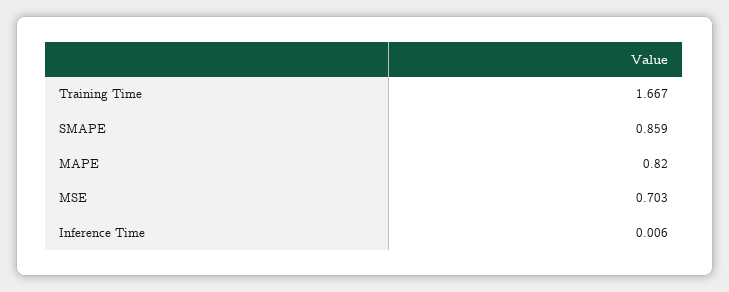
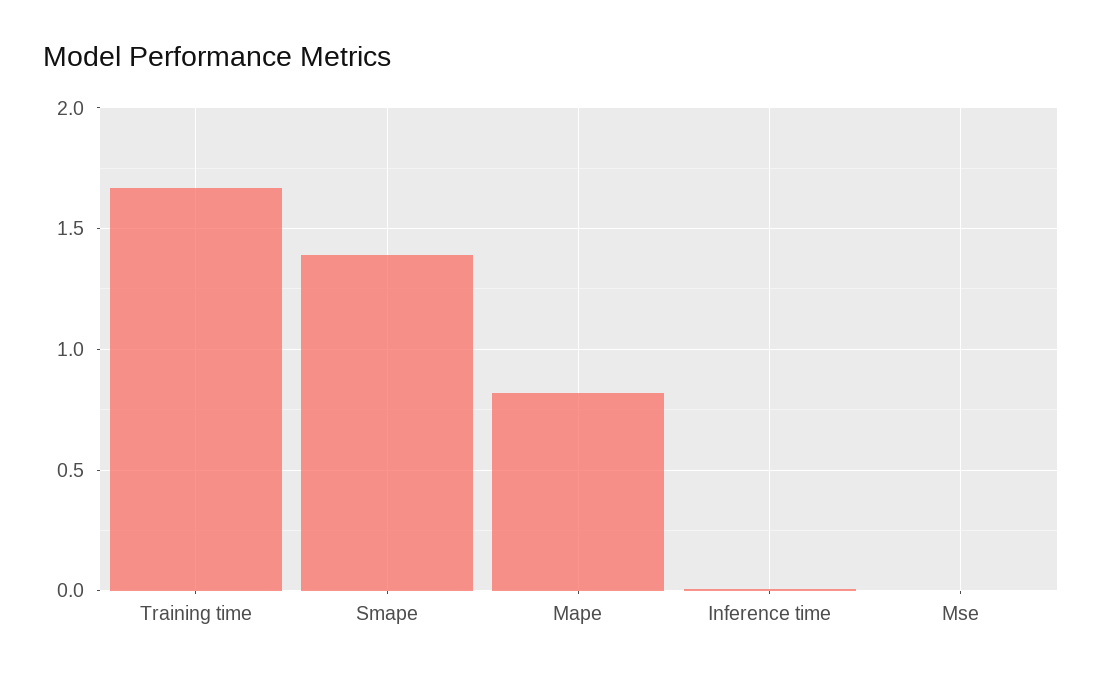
SMAPE: 0.859 -> 1.4
MSE: 0.703 -> 0

